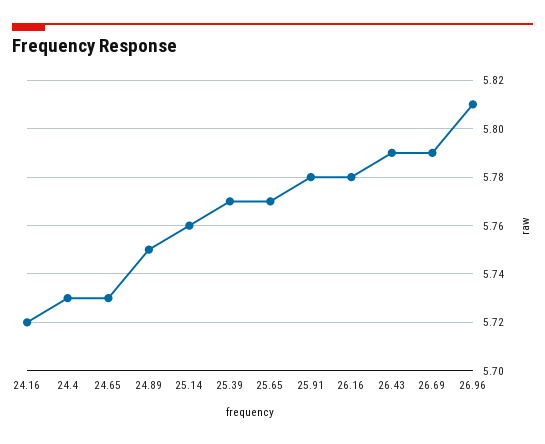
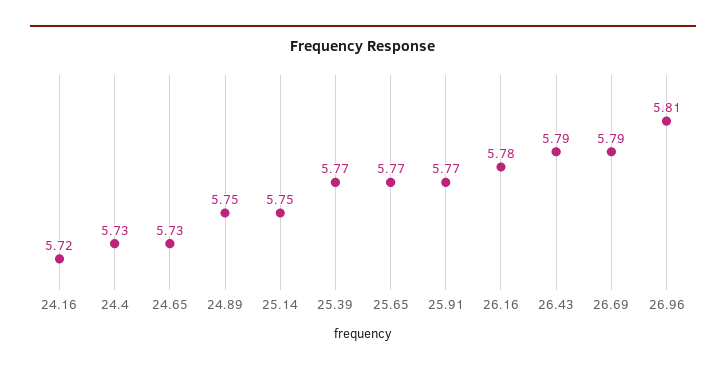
25.14: 5.76 -> 5.75
25.91: 5.78 -> 5.77

